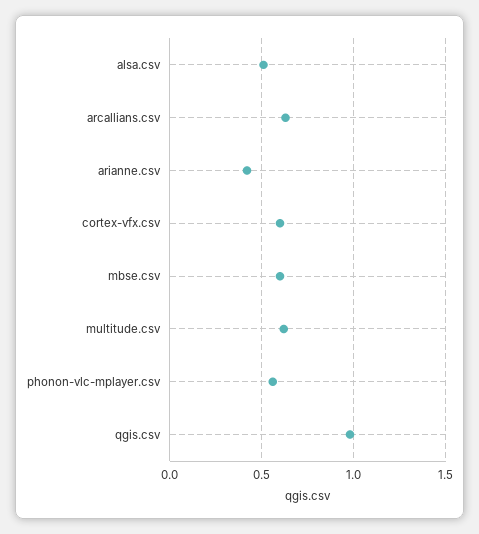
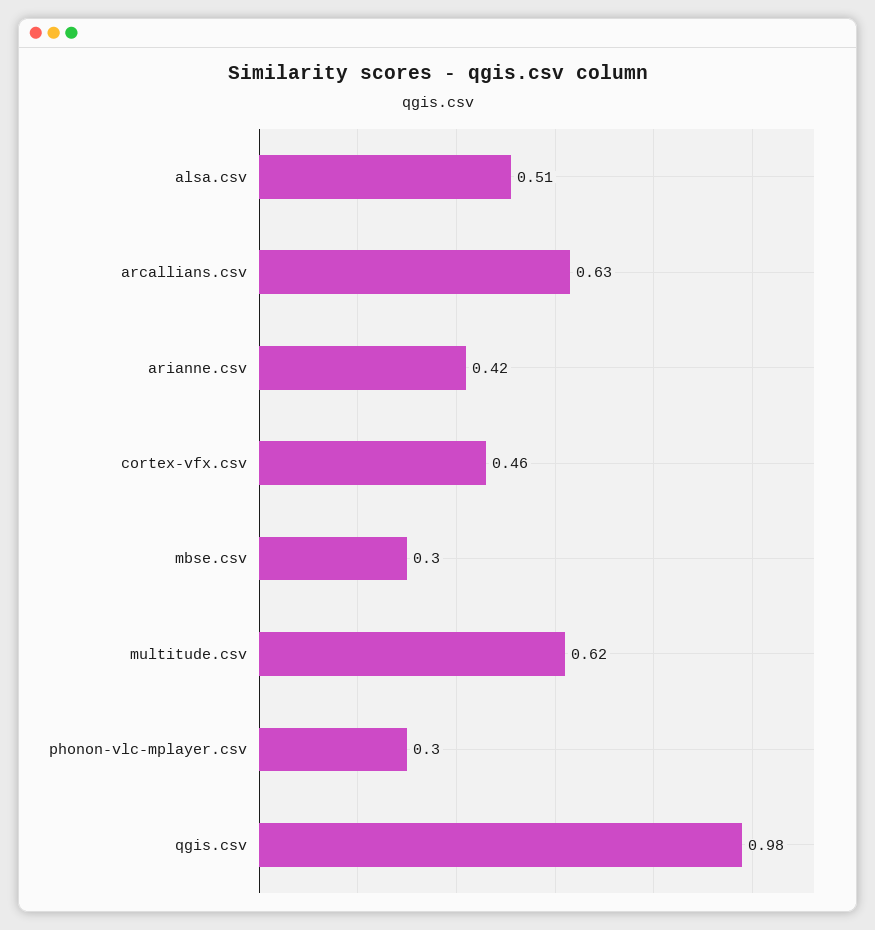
cortex-vfx.csv: 0.6 -> 0.46
mbse.csv: 0.6 -> 0.3
phonon-vlc-mplayer.csv: 0.55 -> 0.3

